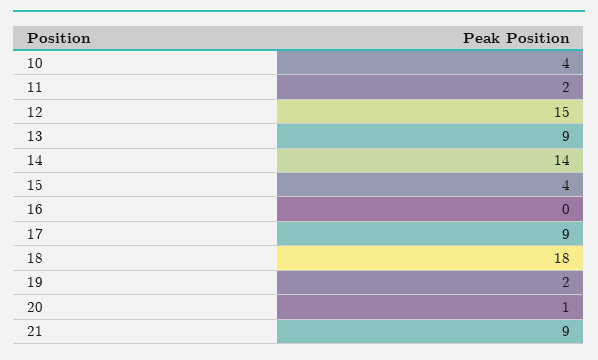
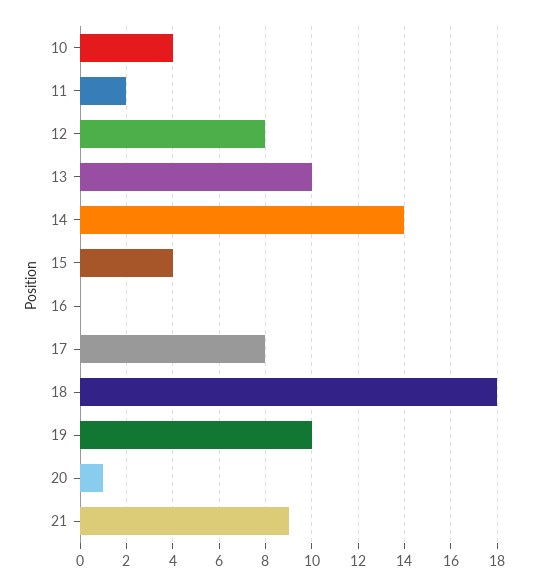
12: 15 -> 8
13: 9 -> 10
17: 9 -> 8
19: 2 -> 10

